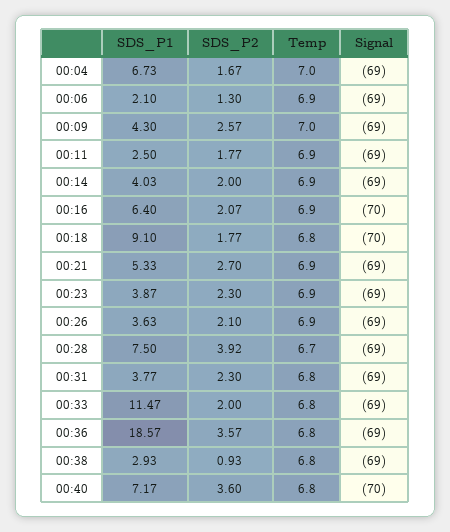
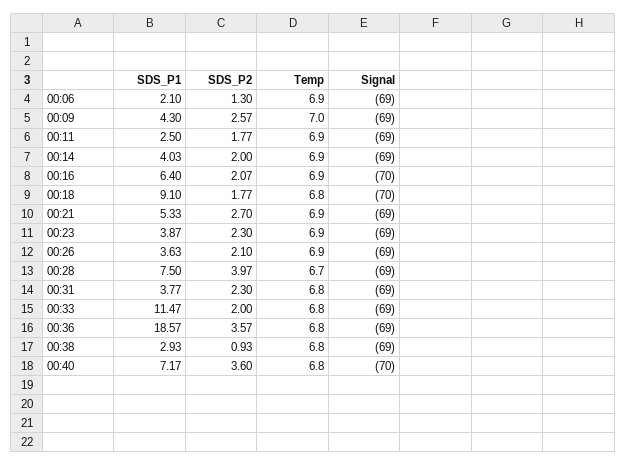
SDS_P1, 00:04: 6.73 -> none
SDS_P2, 00:04: 1.67 -> none
Temp, 00:04: 7 -> none
Signal, 00:04: -69 -> none
SDS_P2, 00:28: 3.92 -> 3.97

